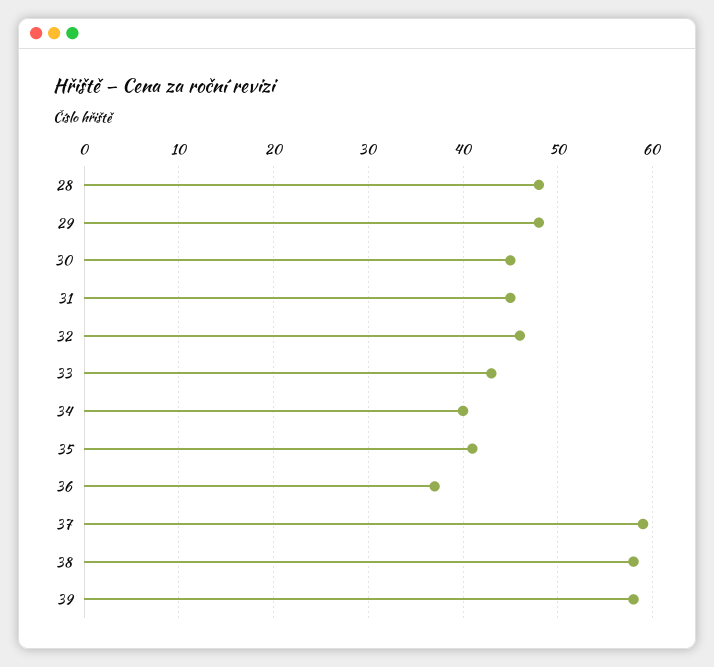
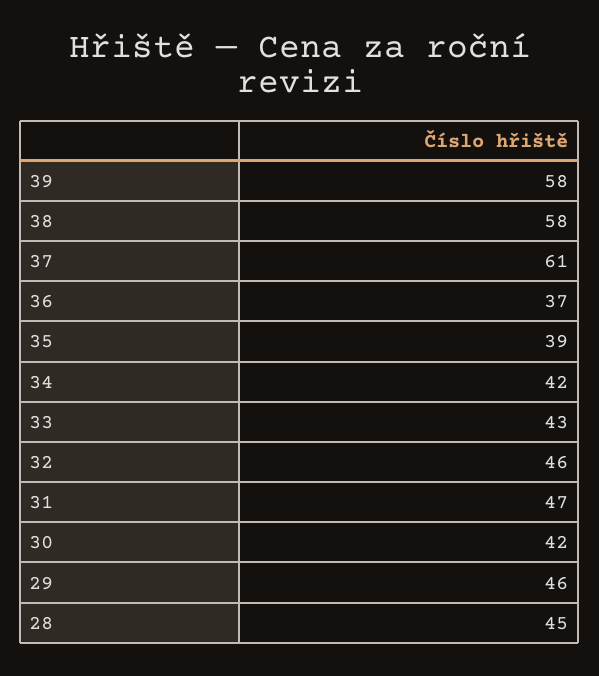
28: 48 -> 45
29: 48 -> 46
30: 45 -> 42
31: 45 -> 47
34: 40 -> 42
35: 41 -> 39
37: 59 -> 61

